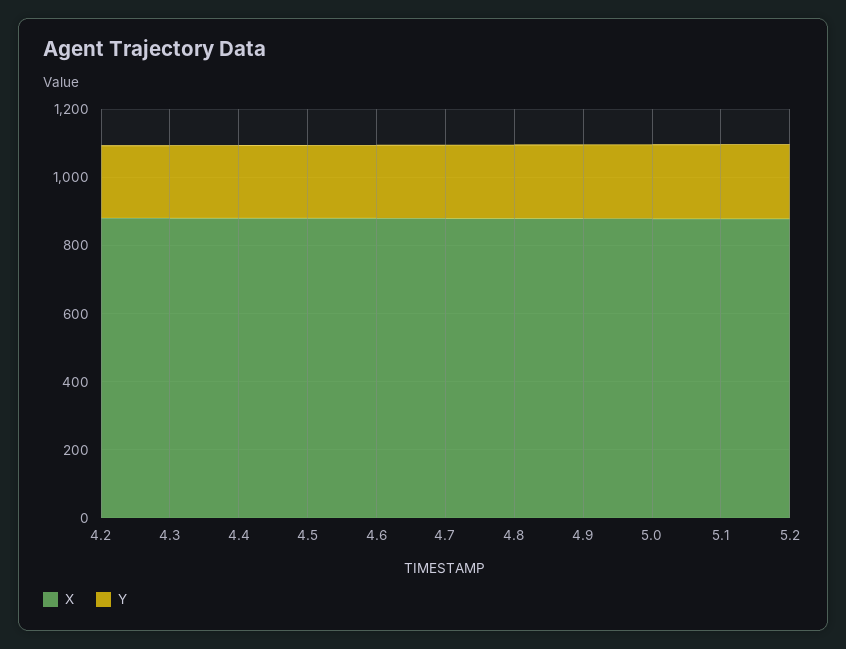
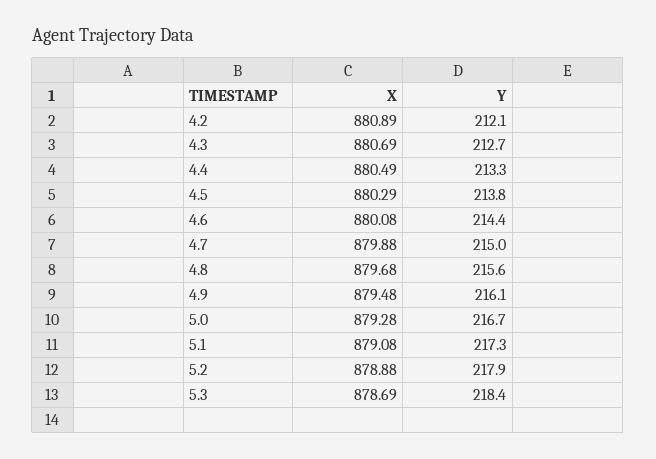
X, 5.3: none -> 878.69
Y, 5.3: none -> 218.4

